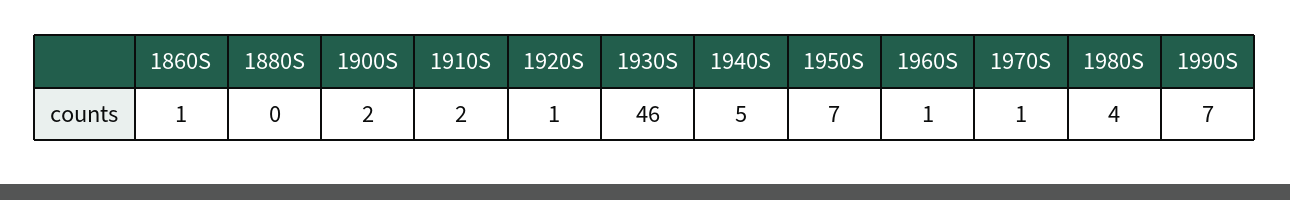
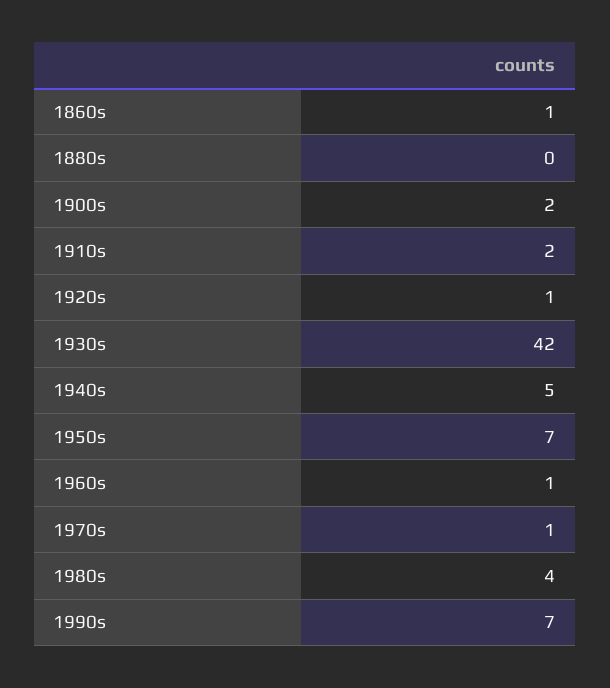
1930S: 46 -> 42

